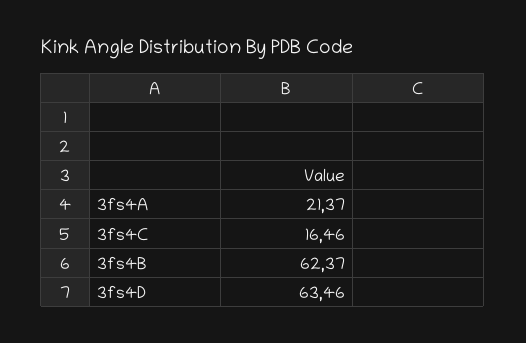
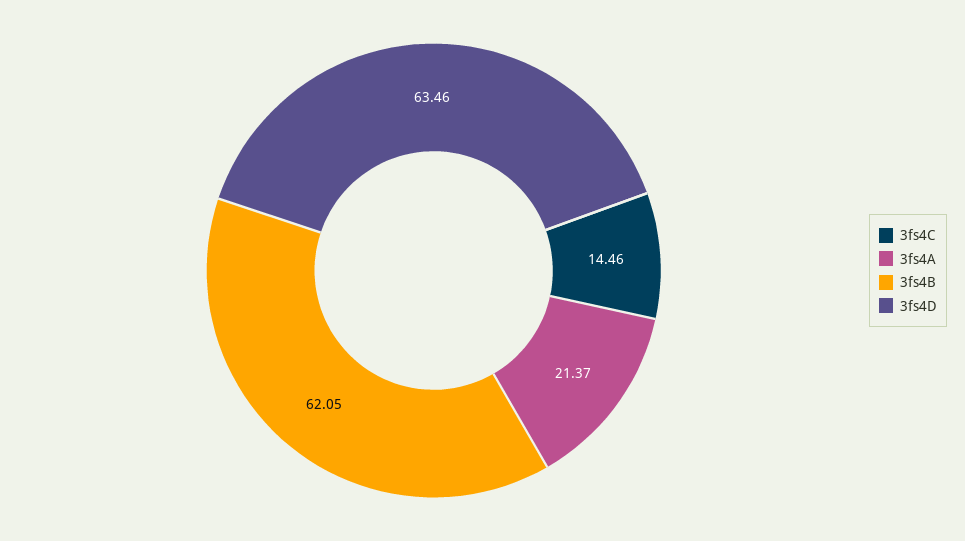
3fs4C: 16.46 -> 14.46
3fs4B: 62.37 -> 62.05

